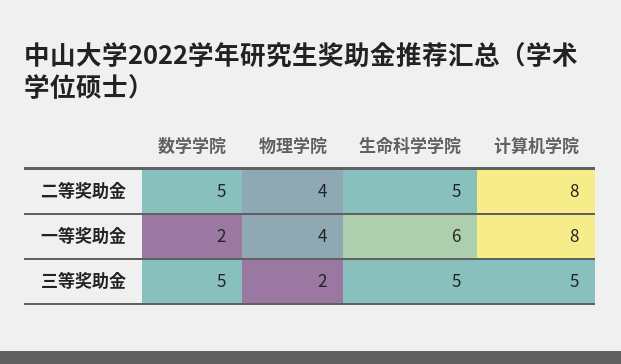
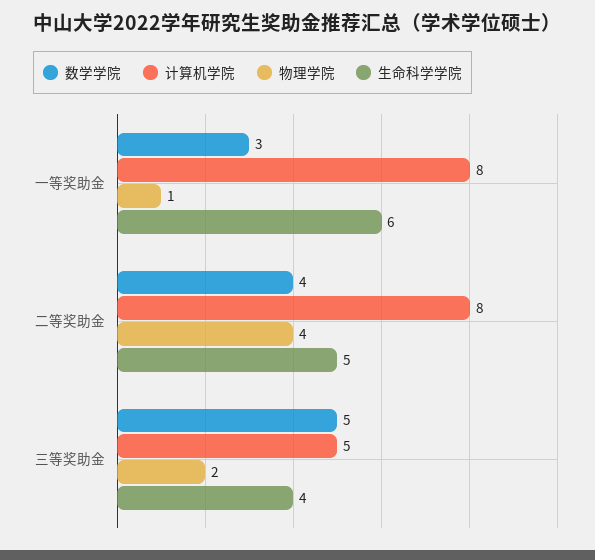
数学学院, 二等奖助金: 5 -> 4
数学学院, 一等奖助金: 2 -> 3
物理学院, 一等奖助金: 4 -> 1
生命科学学院, 三等奖助金: 5 -> 4

